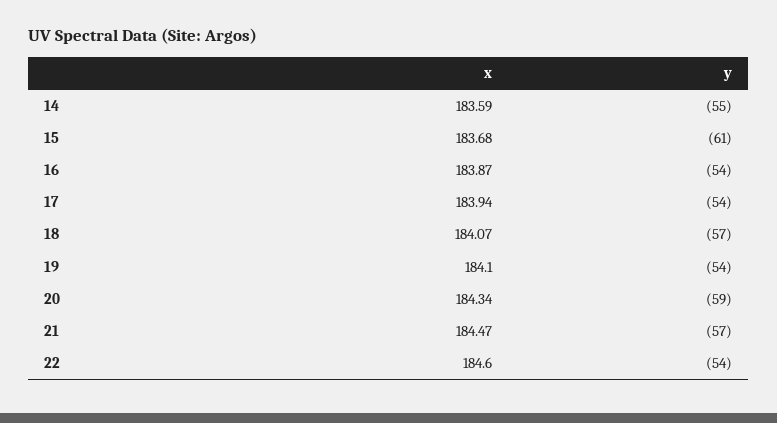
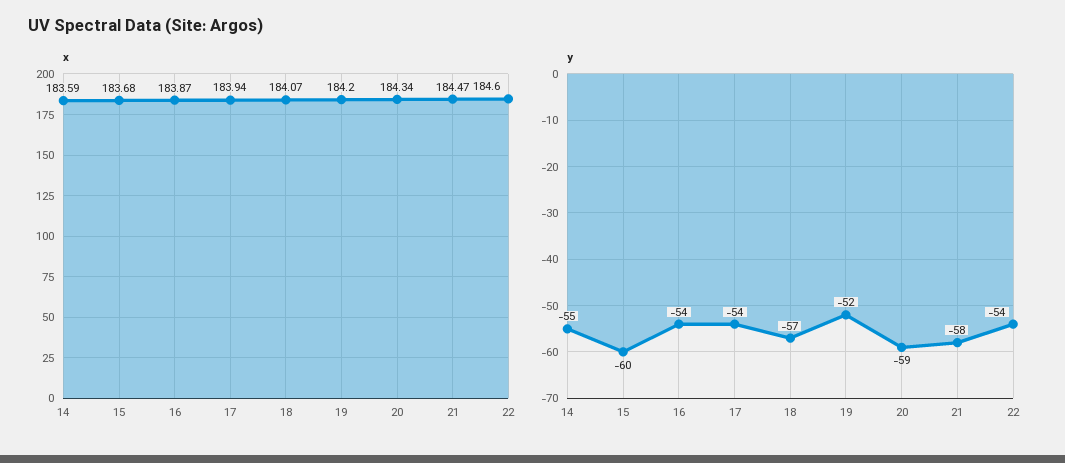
y, 15: -61 -> -60
x, 19: 184.1 -> 184.2
y, 19: -54 -> -52
y, 21: -57 -> -58

